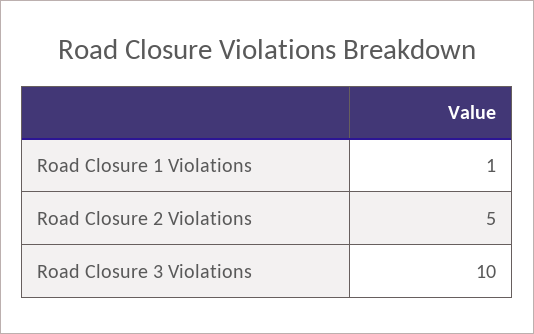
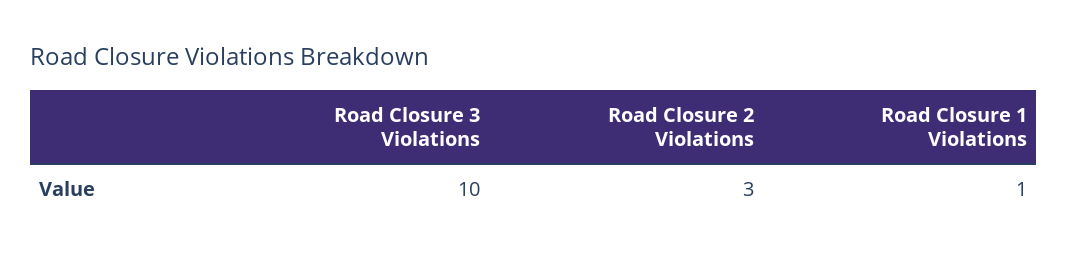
Road Closure 2 Violations: 5 -> 3

